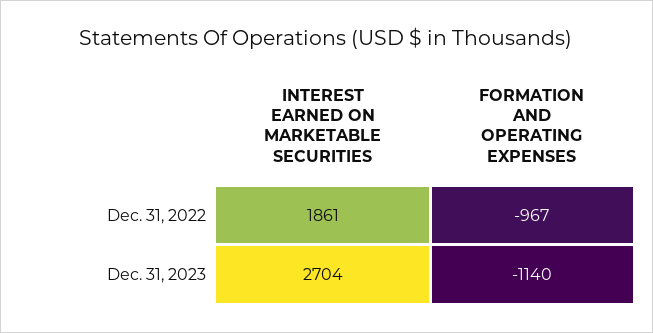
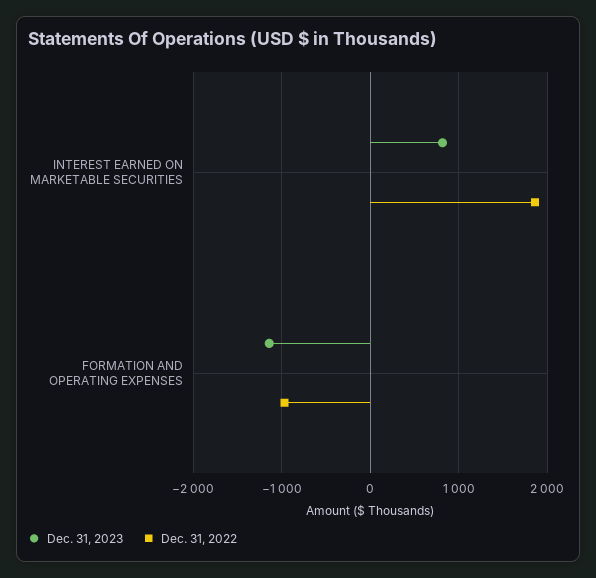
Dec. 31, 2023, INTEREST EARNED ON MARKETABLE SECURITIES: 2704 -> 800

